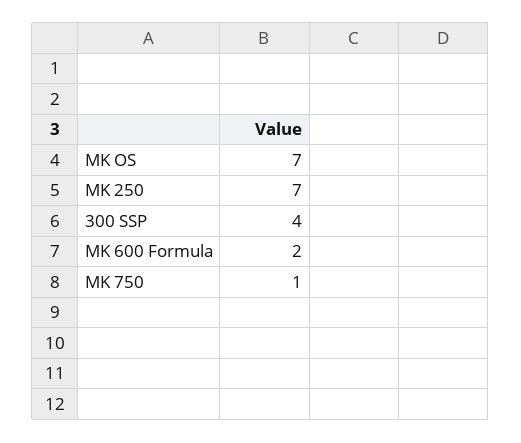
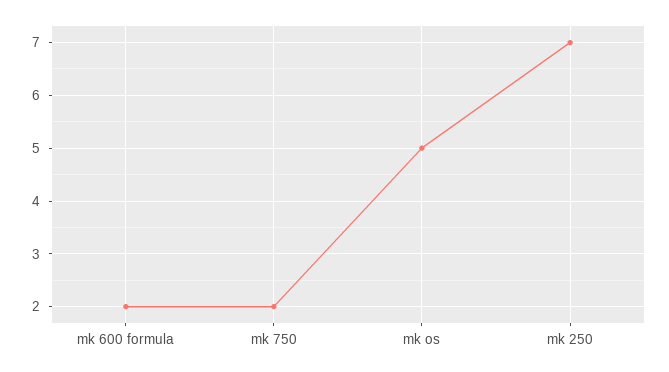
MK OS: 7 -> 5
300 SSP: 4 -> none
MK 750: 1 -> 2

